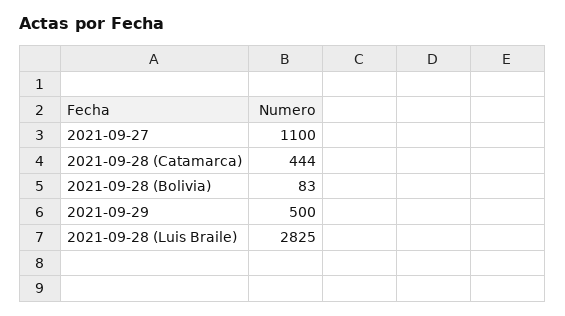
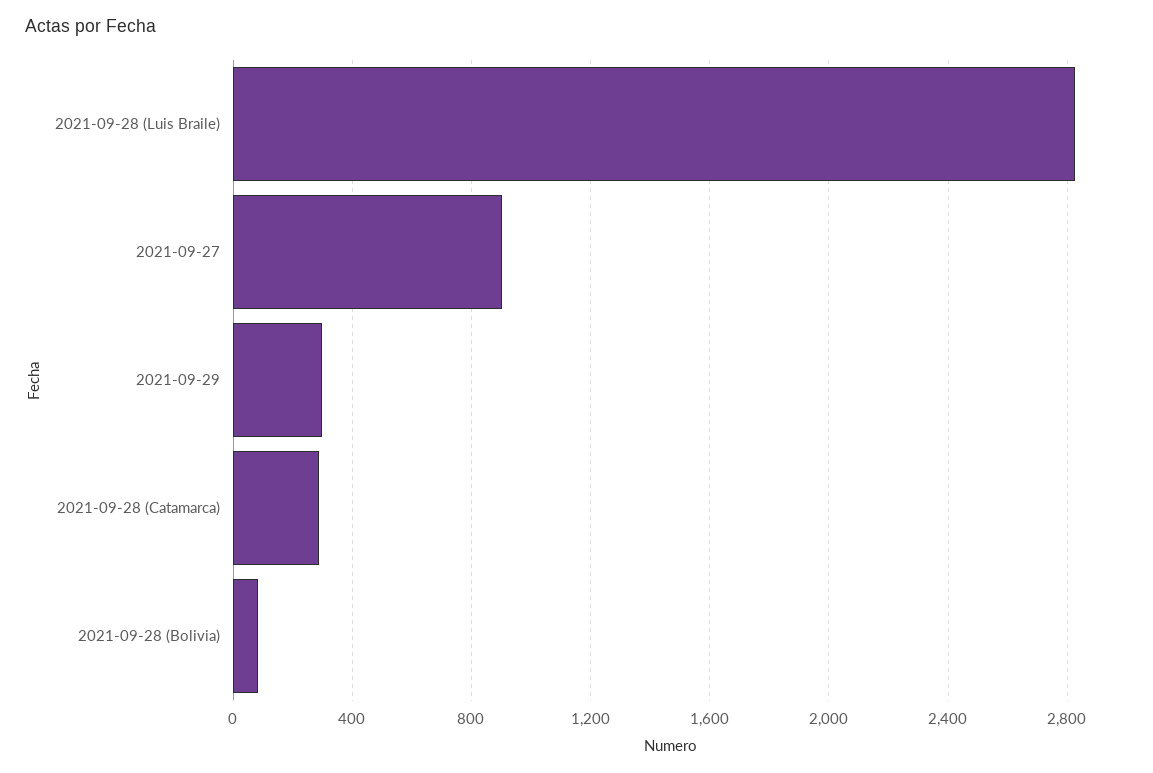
2021-09-27: 1100 -> 900
2021-09-28 (Catamarca): 444 -> 300
2021-09-29: 500 -> 300

